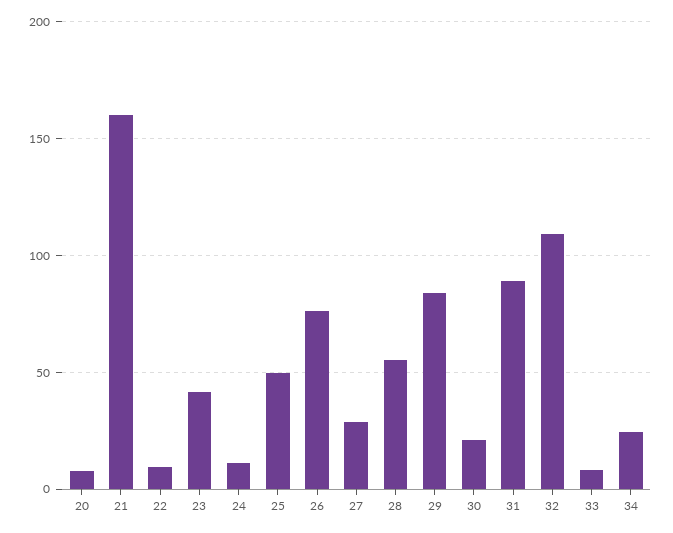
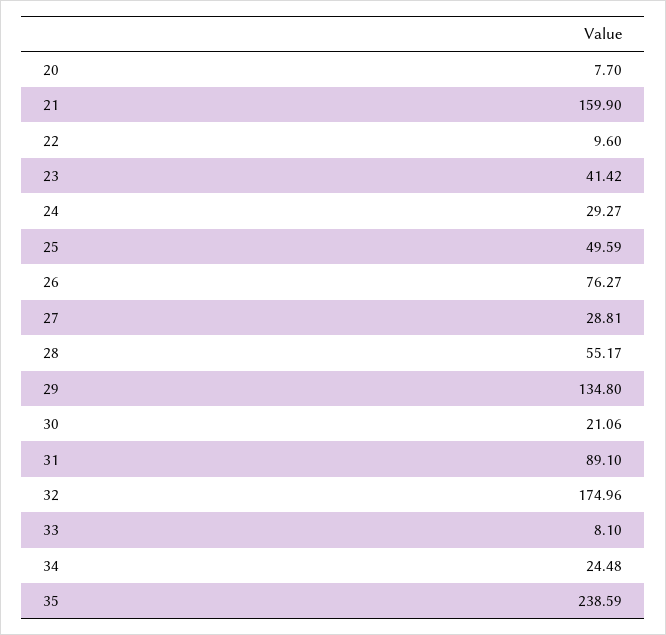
24: 10 -> 29.27
29: 85 -> 134.8
32: 110 -> 174.96
35: none -> 238.59

